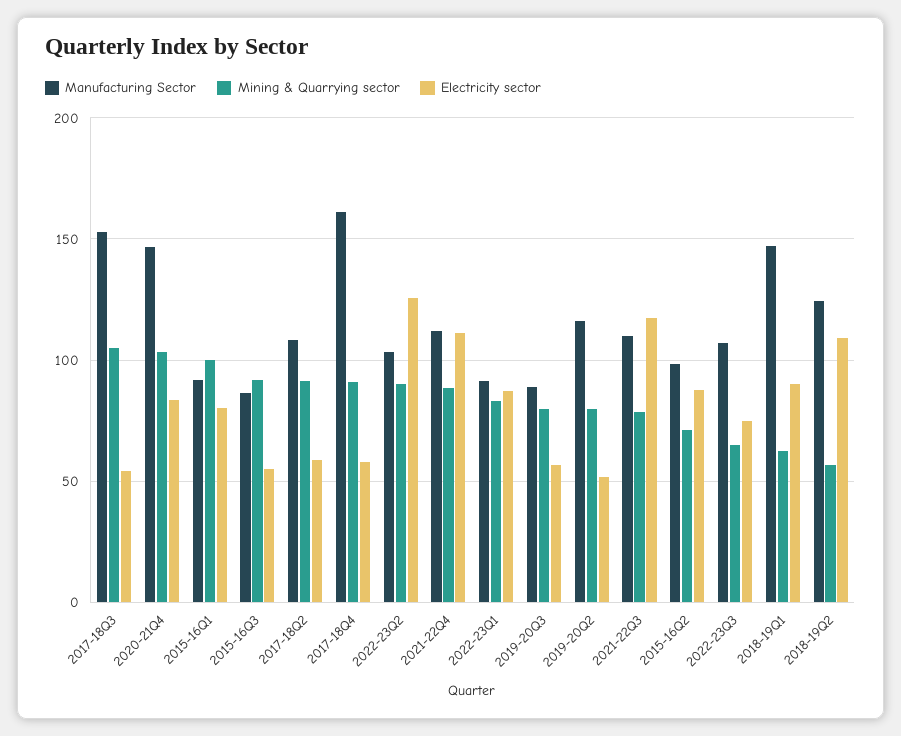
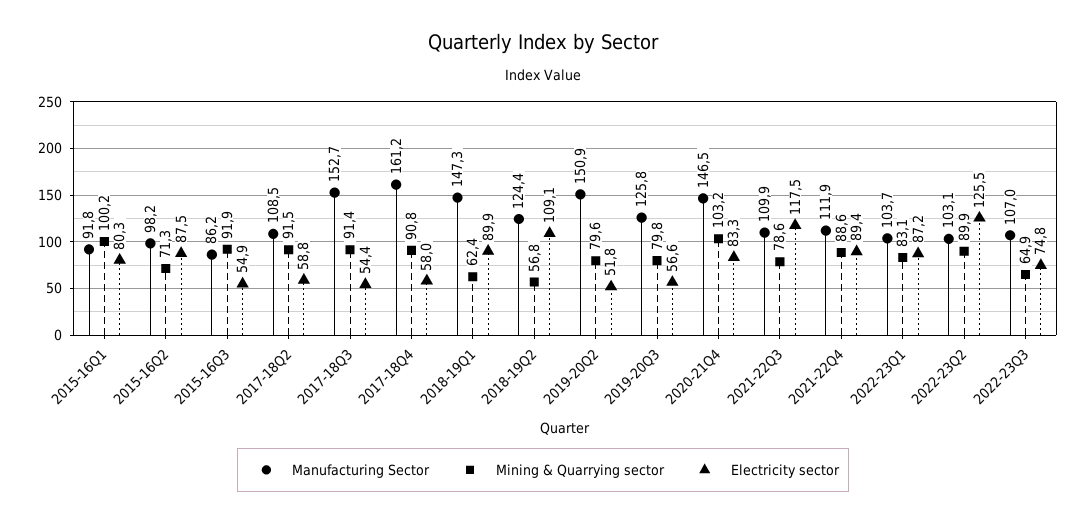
Mining & Quarrying sector, 2017-18Q3: 105 -> 91.4
Electricity sector, 2021-22Q4: 110 -> 89.4
Manufacturing Sector, 2022-23Q1: 90 -> 103.7
Manufacturing Sector, 2019-20Q3: 90 -> 125.8
Manufacturing Sector, 2019-20Q2: 115 -> 150.9

